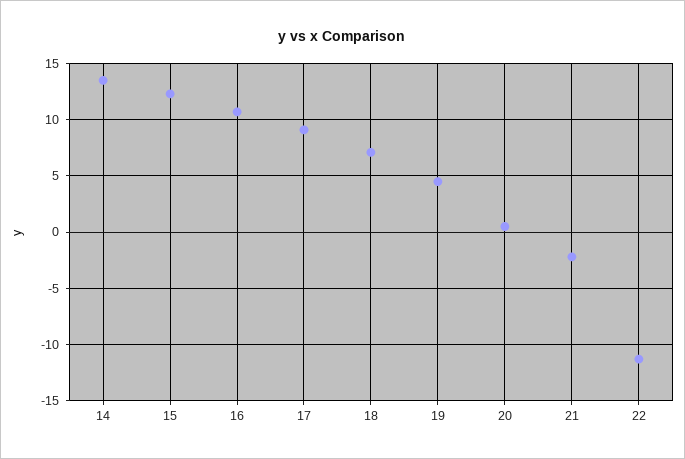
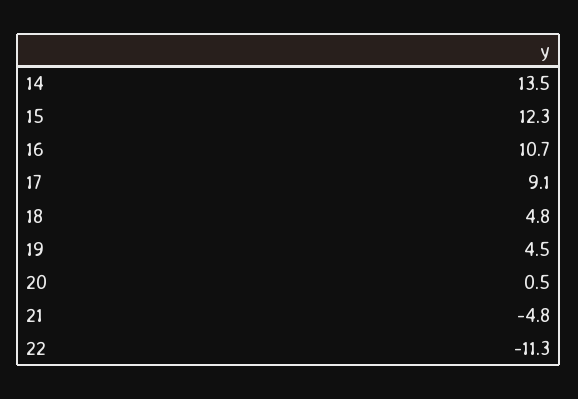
18: 7 -> 4.8
21: -2 -> -4.8

